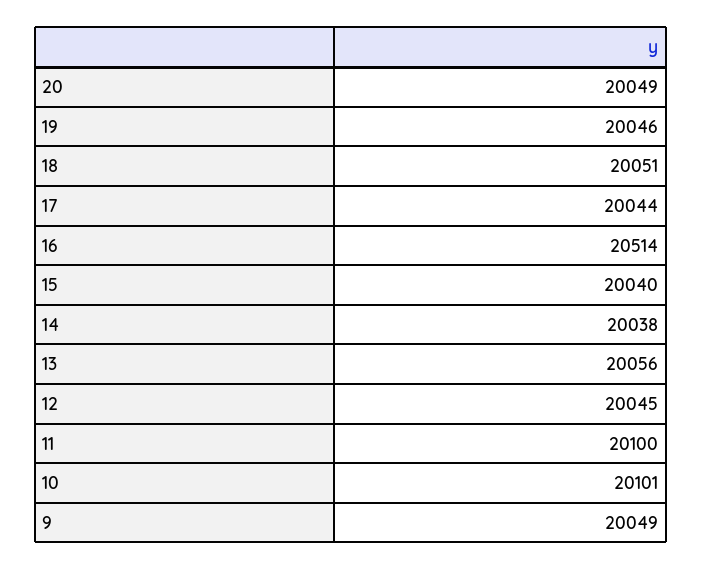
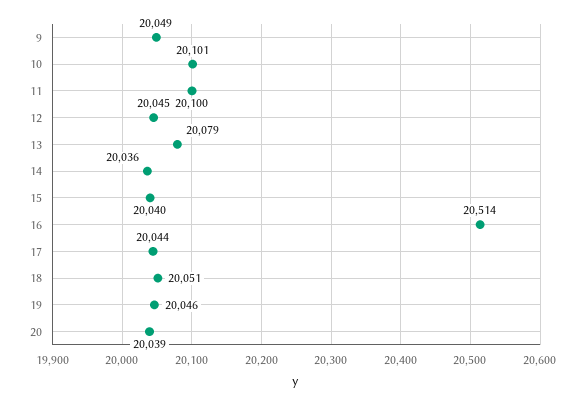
20: 20049 -> 20039
14: 20038 -> 20036
13: 20056 -> 20079

